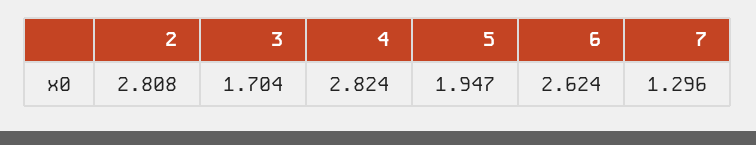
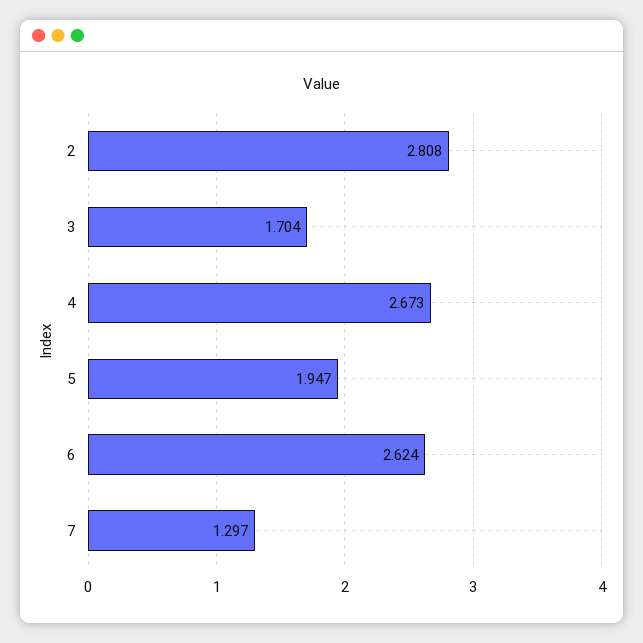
4: 2.824 -> 2.673
7: 1.296 -> 1.297

